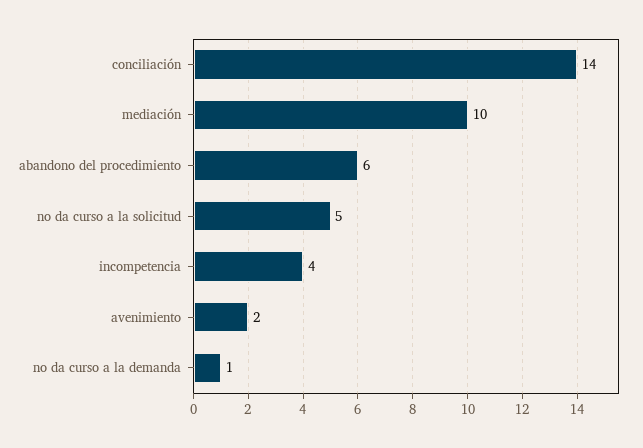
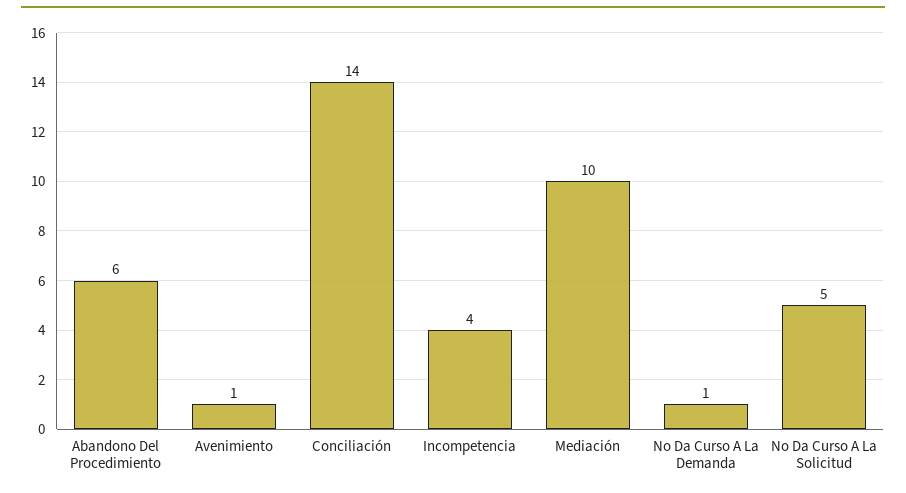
avenimiento: 2 -> 1

